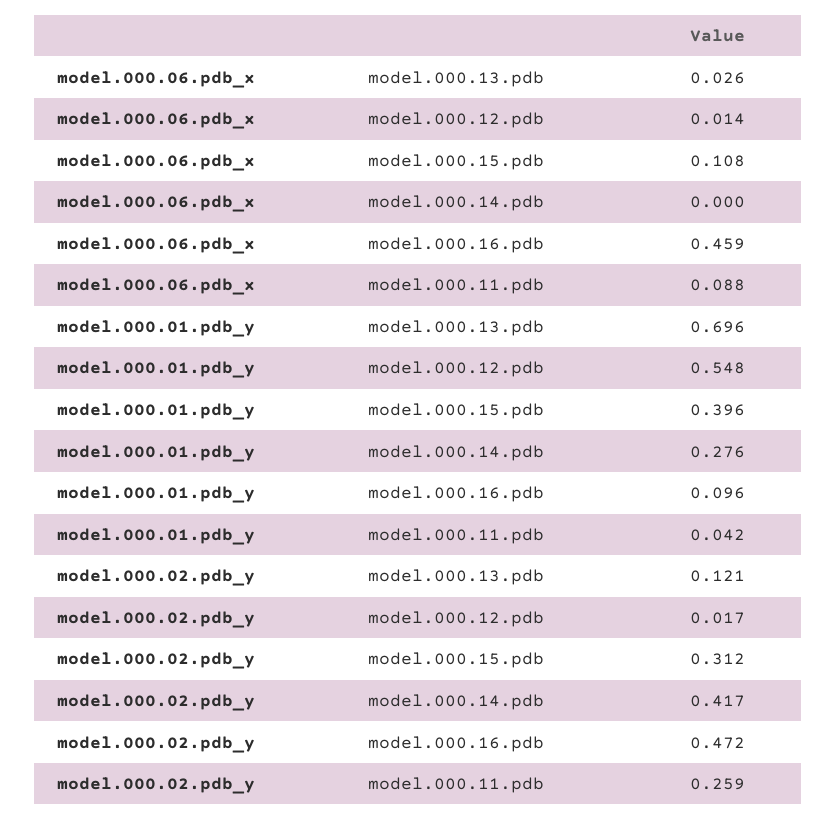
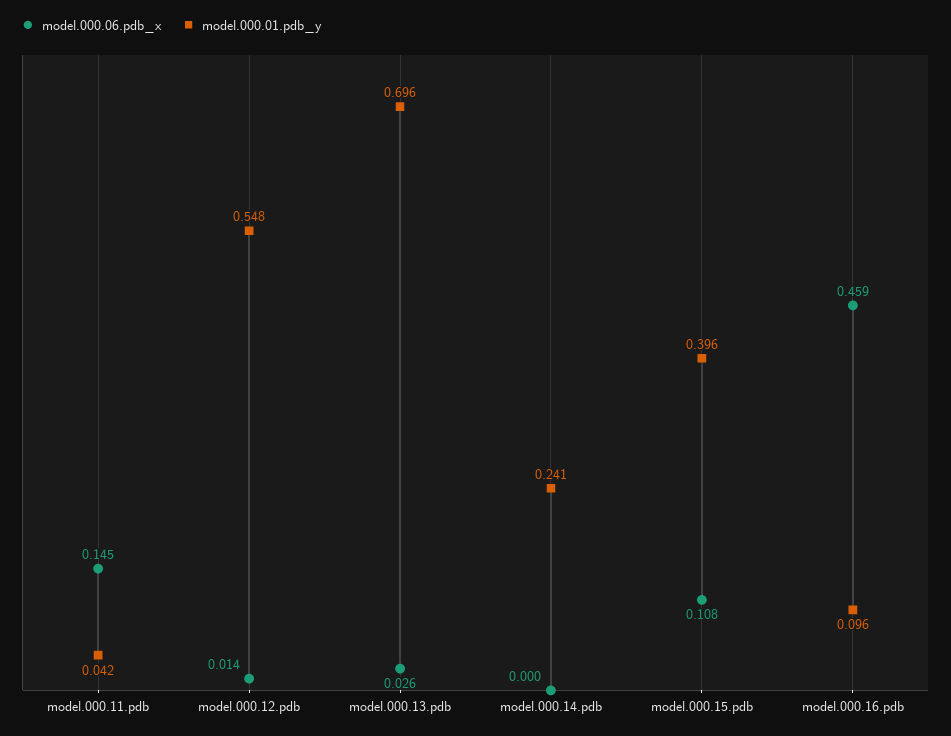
model.000.06.pdb_x, model.000.11.pdb: 0.088 -> 0.145
model.000.01.pdb_y, model.000.14.pdb: 0.276 -> 0.241
model.000.02.pdb_y, model.000.13.pdb: 0.121 -> none
model.000.02.pdb_y, model.000.12.pdb: 0.017 -> none
model.000.02.pdb_y, model.000.15.pdb: 0.312 -> none
model.000.02.pdb_y, model.000.14.pdb: 0.417 -> none
model.000.02.pdb_y, model.000.16.pdb: 0.472 -> none
model.000.02.pdb_y, model.000.11.pdb: 0.259 -> none

